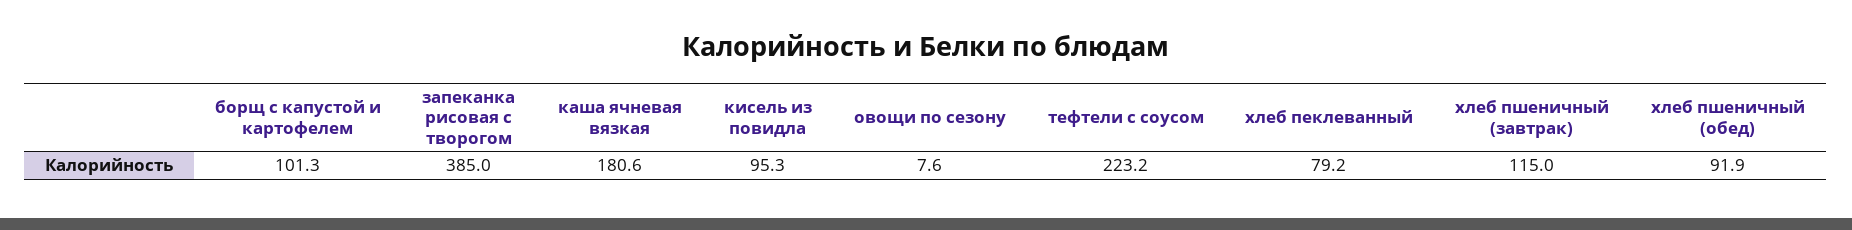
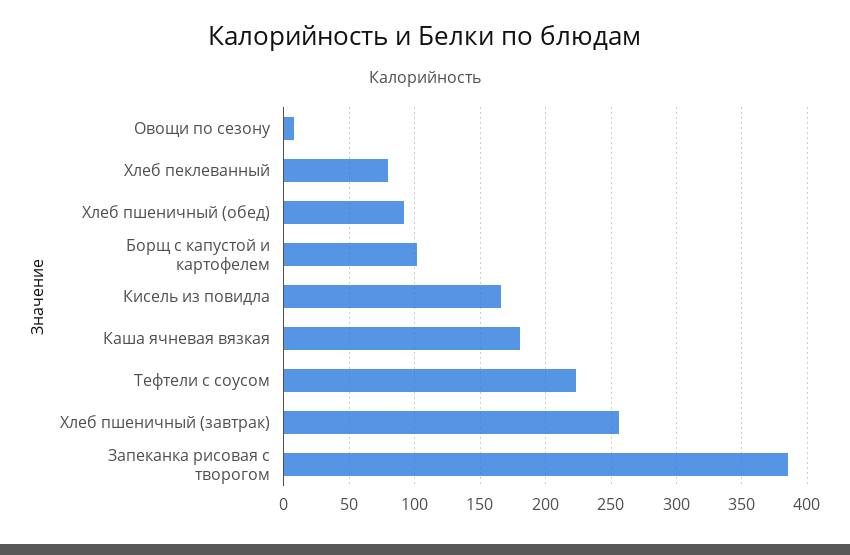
кисель из повидла: 95.3 -> 165
хлеб пшеничный (завтрак): 115 -> 255

